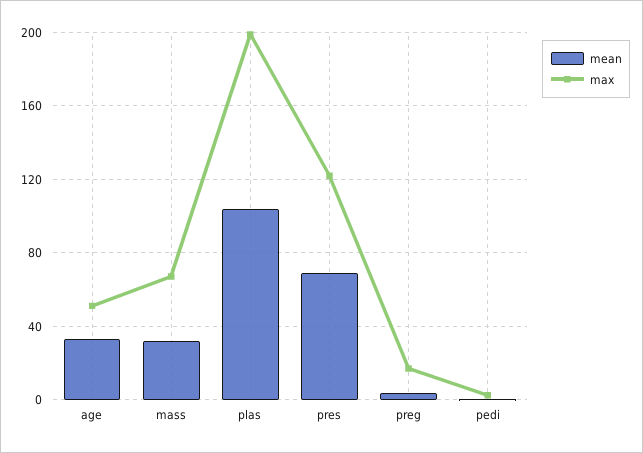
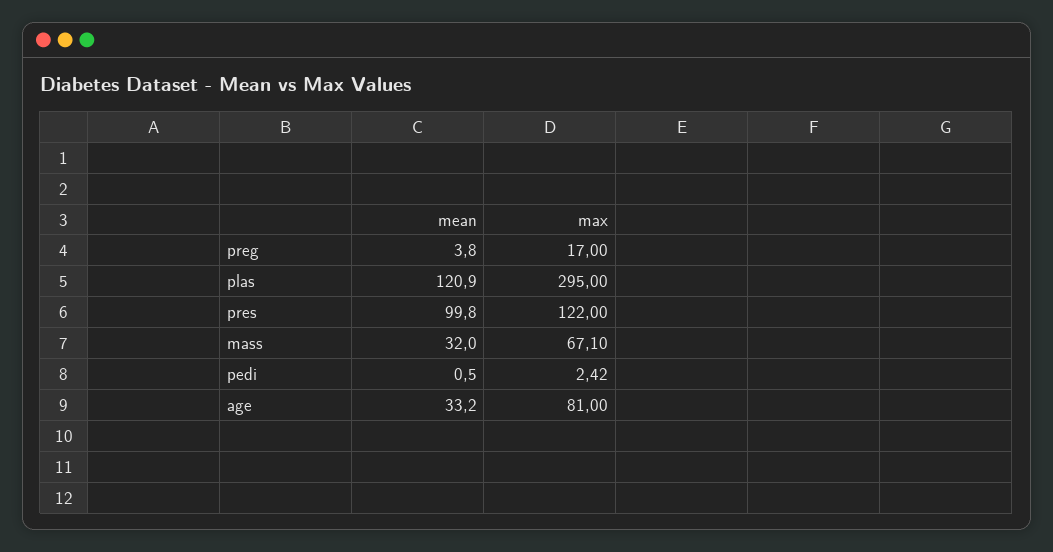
max, age: 50 -> 81
mean, plas: 105 -> 120.9
max, plas: 200 -> 295
mean, pres: 70 -> 99.8

